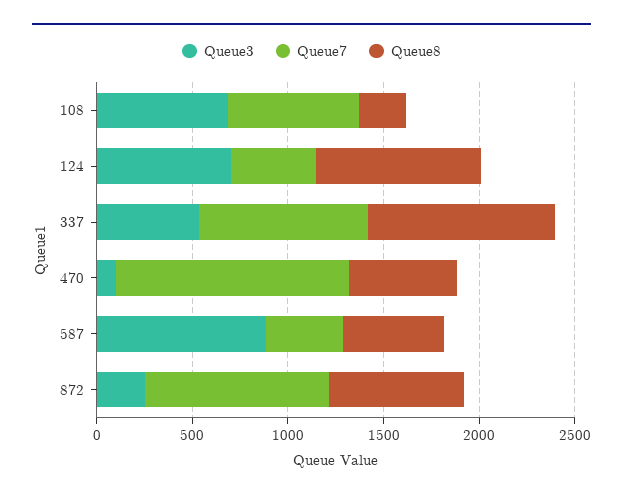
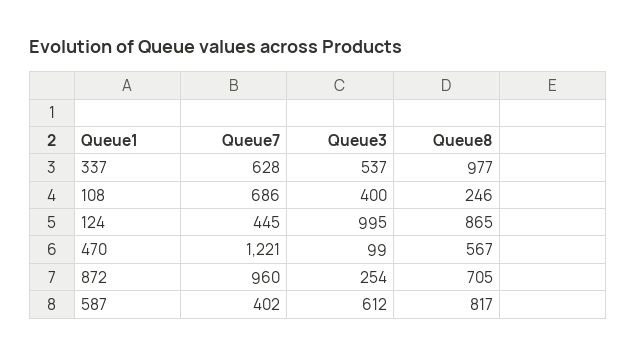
Queue3, 108: 700 -> 400
Queue3, 124: 700 -> 995
Queue7, 337: 900 -> 628
Queue3, 587: 900 -> 612
Queue8, 587: 500 -> 817

